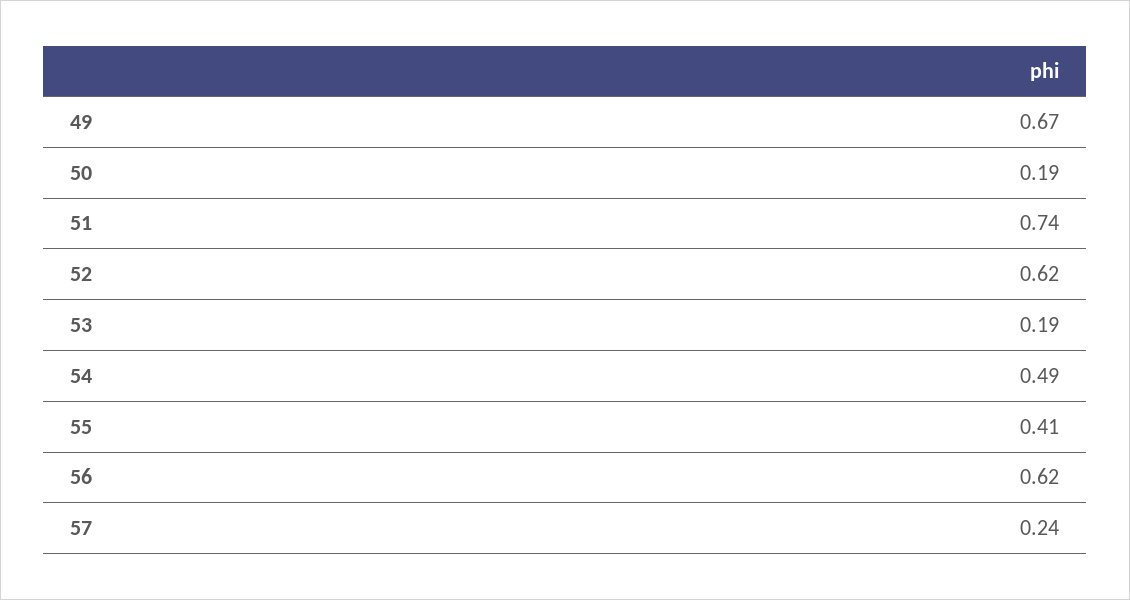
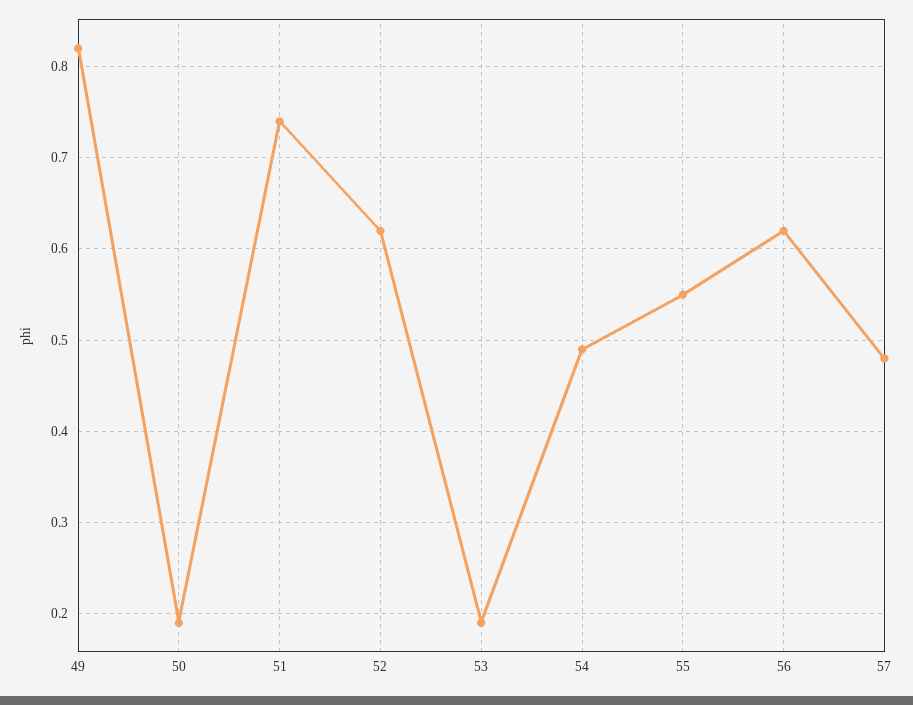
49: 0.67 -> 0.82
55: 0.41 -> 0.55
57: 0.24 -> 0.48

